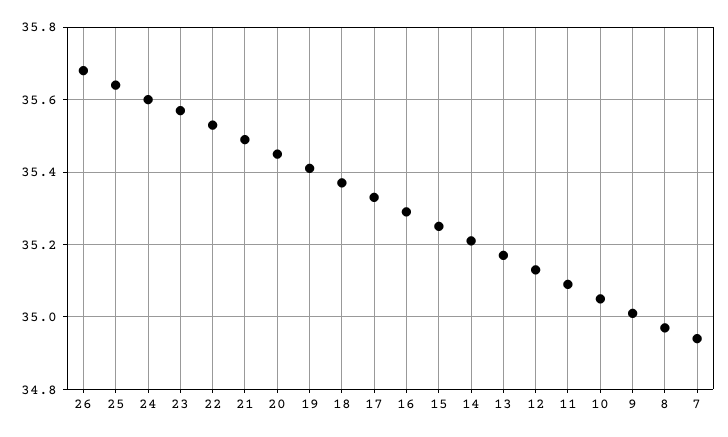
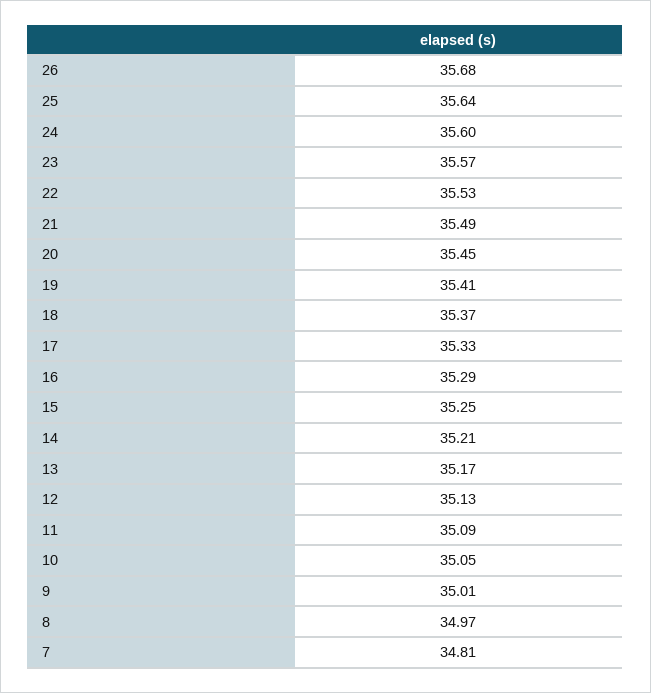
7: 34.95 -> 34.81

